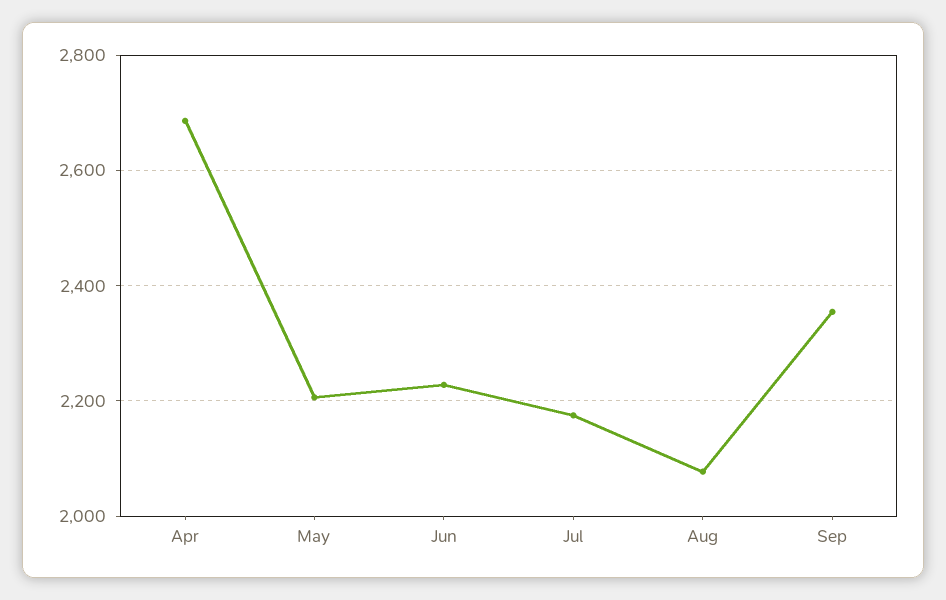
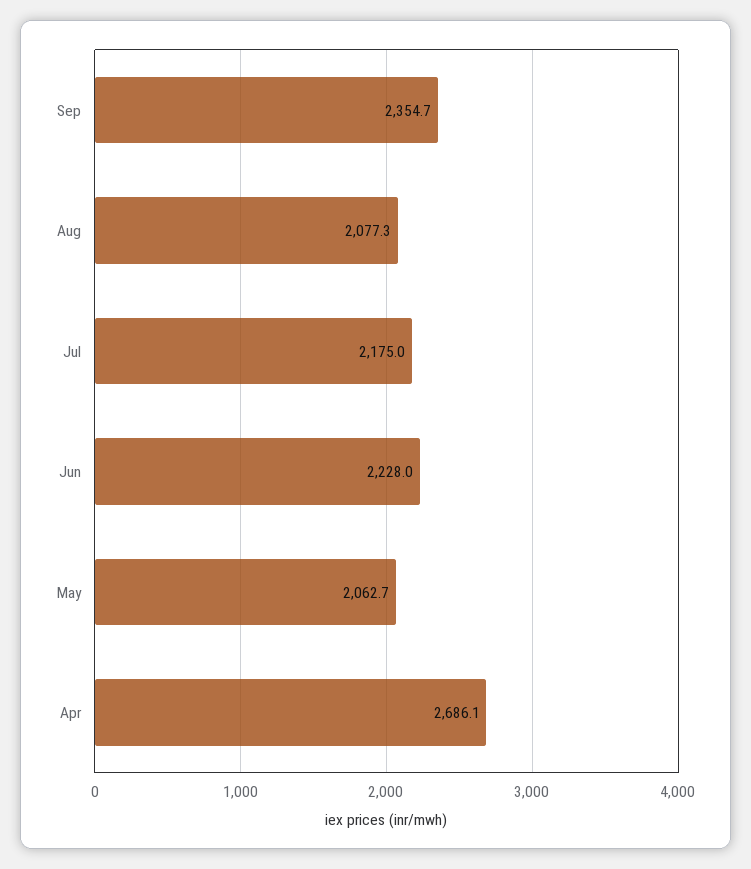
May: 2200 -> 2062.7

